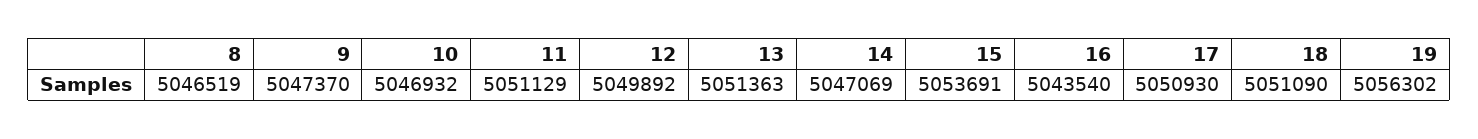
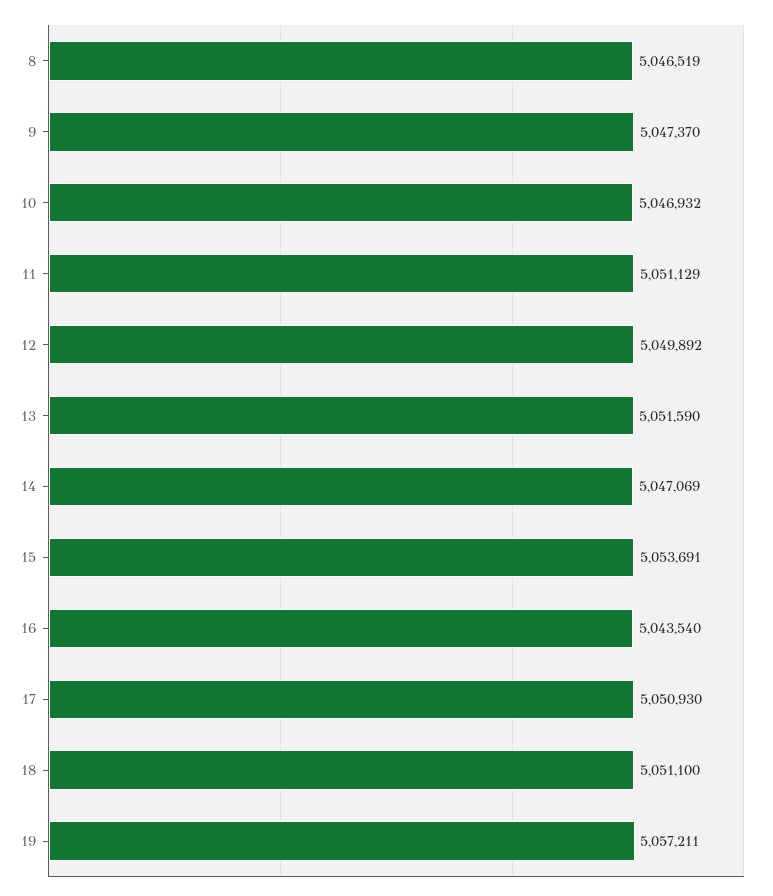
13: 5051363 -> 5051590
18: 5051090 -> 5051100
19: 5056302 -> 5057211

